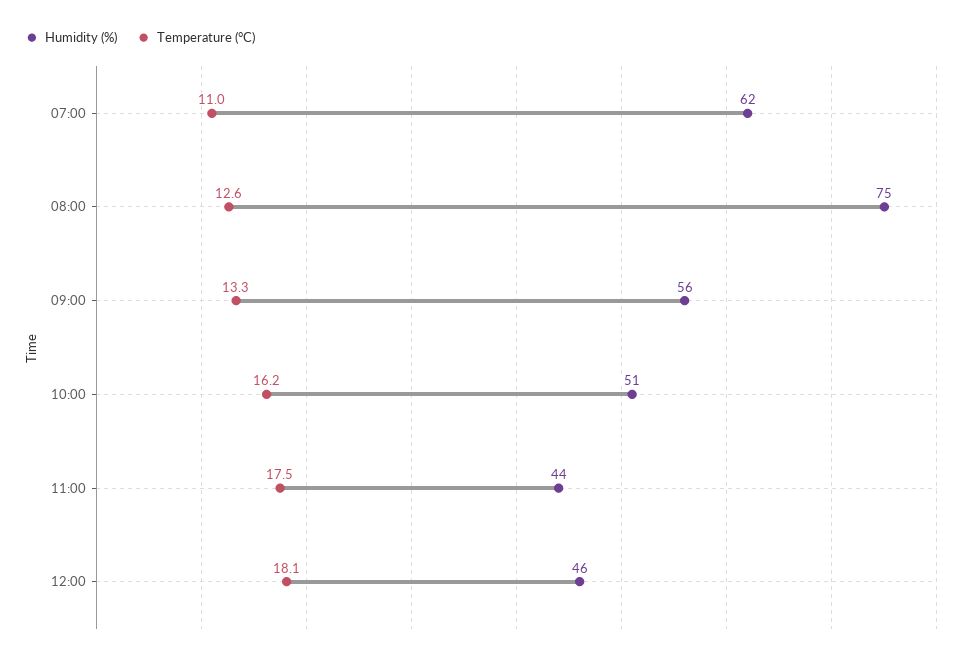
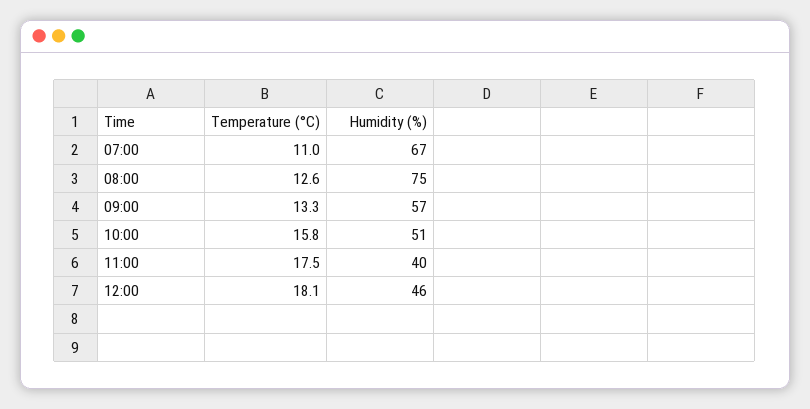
Humidity (%), 07:00: 62 -> 67
Humidity (%), 09:00: 56 -> 57
Temperature (°C), 10:00: 16.2 -> 15.8
Humidity (%), 11:00: 44 -> 40

